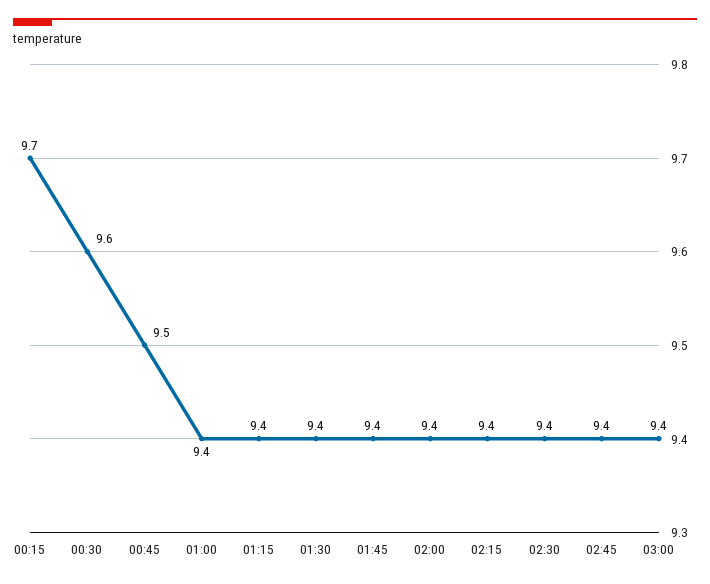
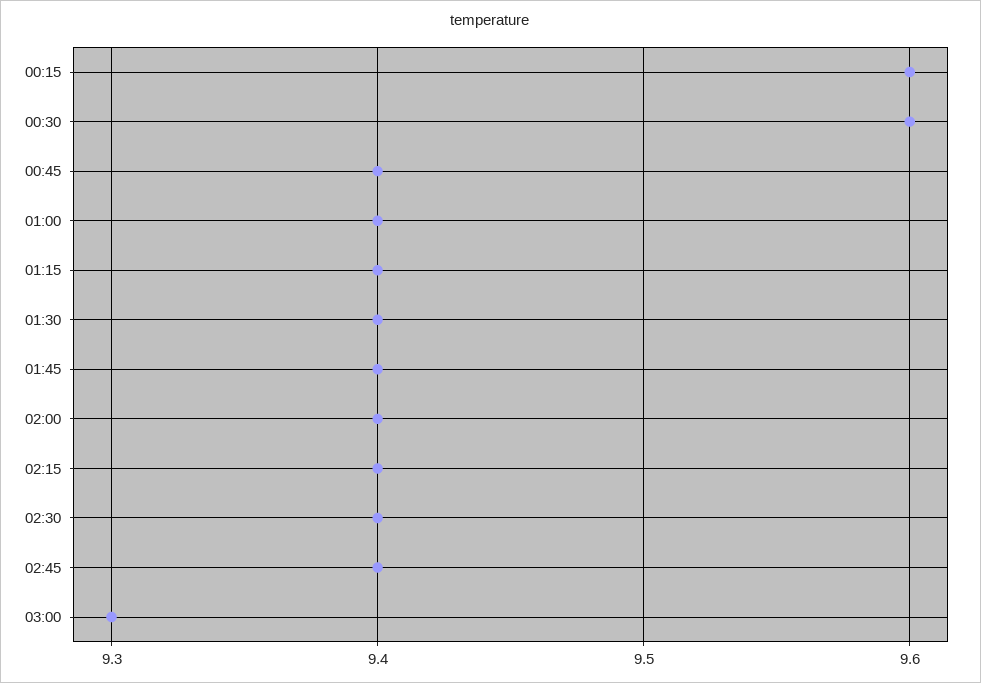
00:15: 9.7 -> 9.6
00:45: 9.5 -> 9.4
03:00: 9.4 -> 9.3

